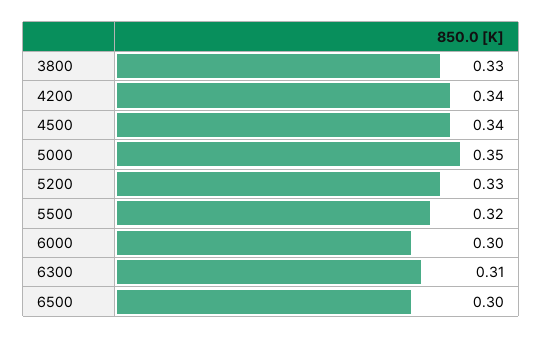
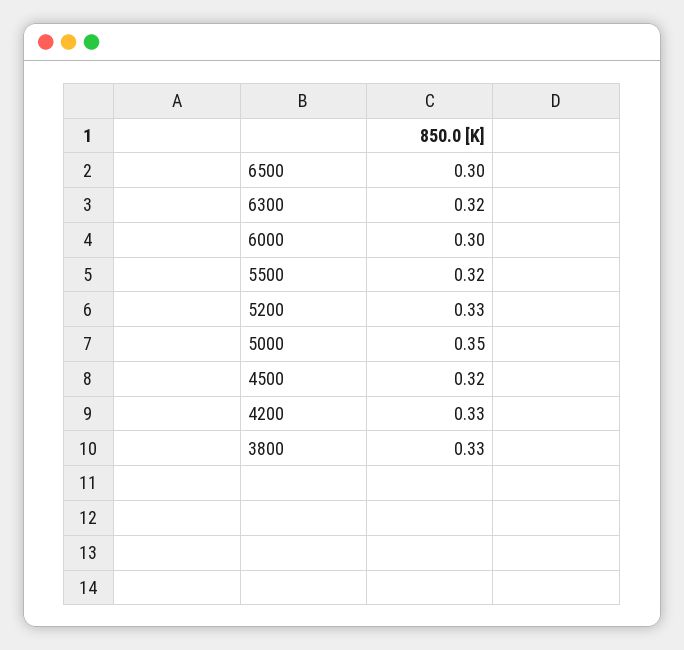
4200: 0.34 -> 0.33
4500: 0.34 -> 0.32
6300: 0.31 -> 0.32

